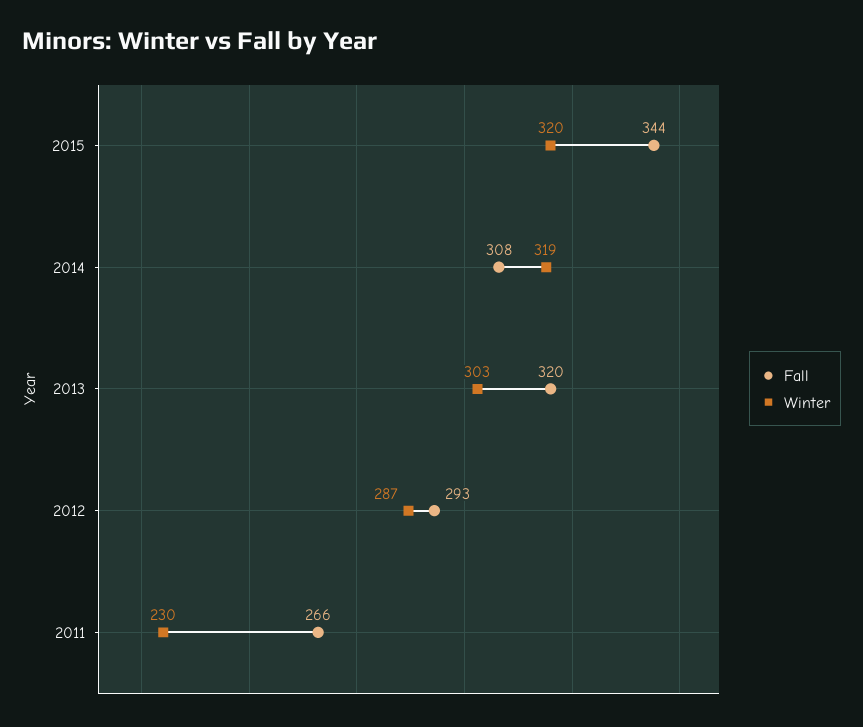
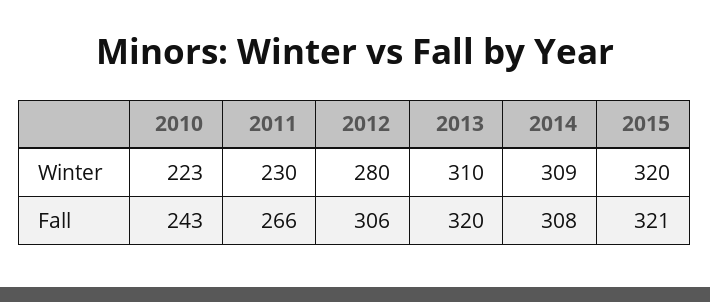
Fall, 2015: 344 -> 321
Winter, 2014: 319 -> 309
Winter, 2013: 303 -> 310
Fall, 2012: 293 -> 306
Winter, 2012: 287 -> 280
Winter, 2010: none -> 223
Fall, 2010: none -> 243

